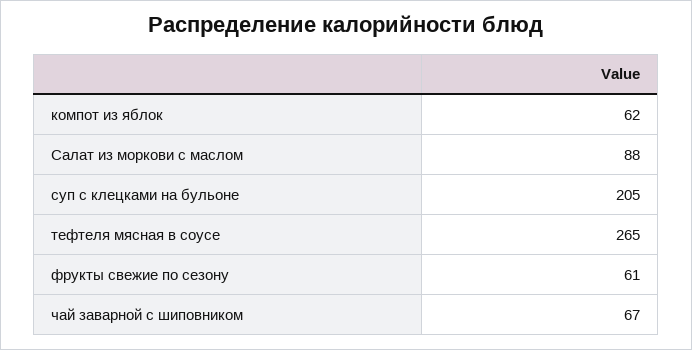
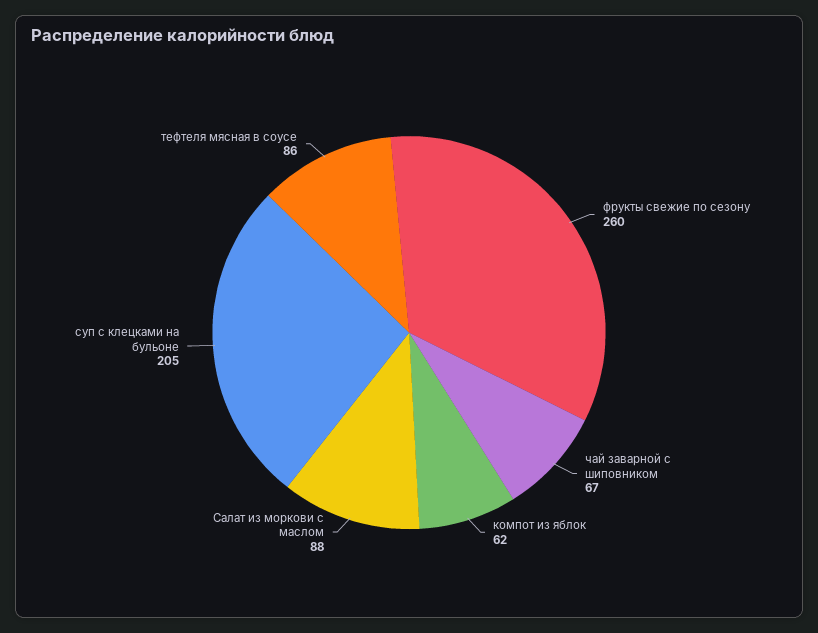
тефтеля мясная в соусе: 265 -> 86
фрукты свежие по сезону: 61 -> 260

